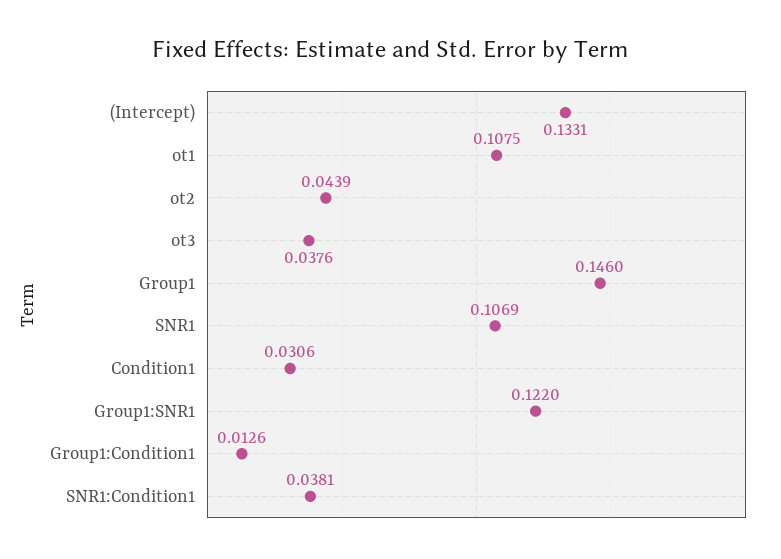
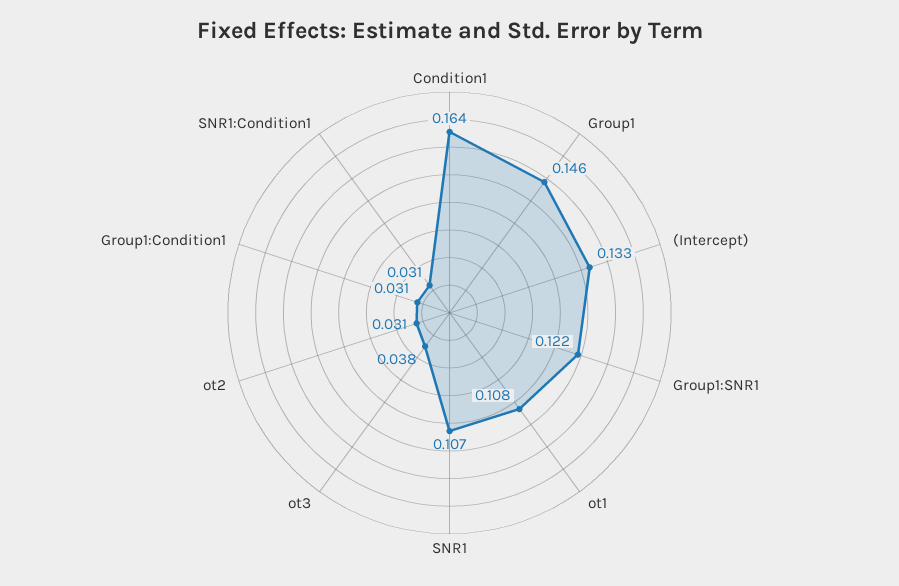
ot2: 0.0439 -> 0.031
Condition1: 0.0306 -> 0.164
Group1:Condition1: 0.0126 -> 0.031
SNR1:Condition1: 0.0381 -> 0.031

